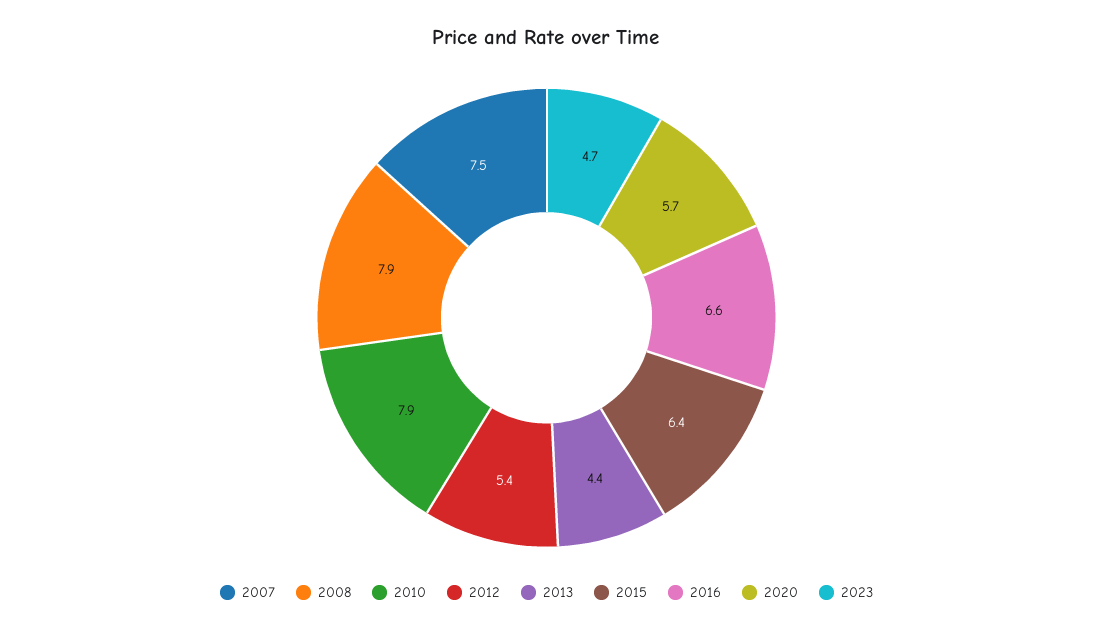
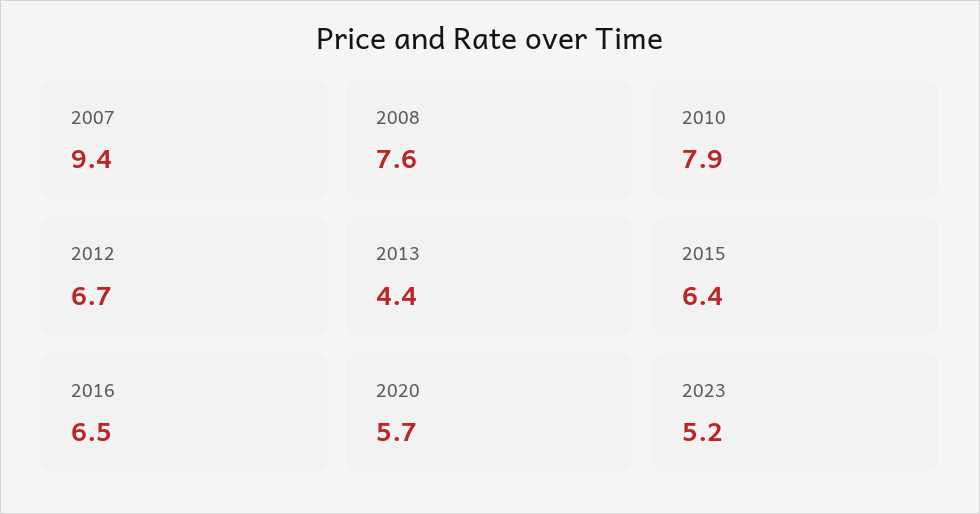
2007: 7.5 -> 9.4
2008: 7.9 -> 7.6
2012: 5.4 -> 6.7
2016: 6.6 -> 6.5
2023: 4.7 -> 5.2

